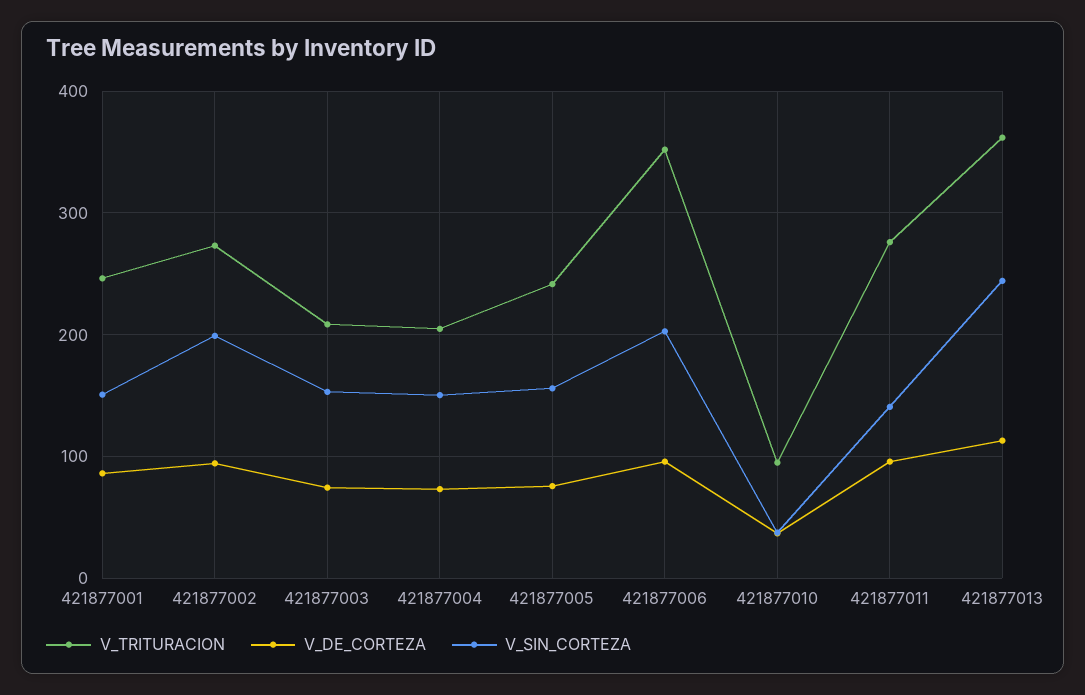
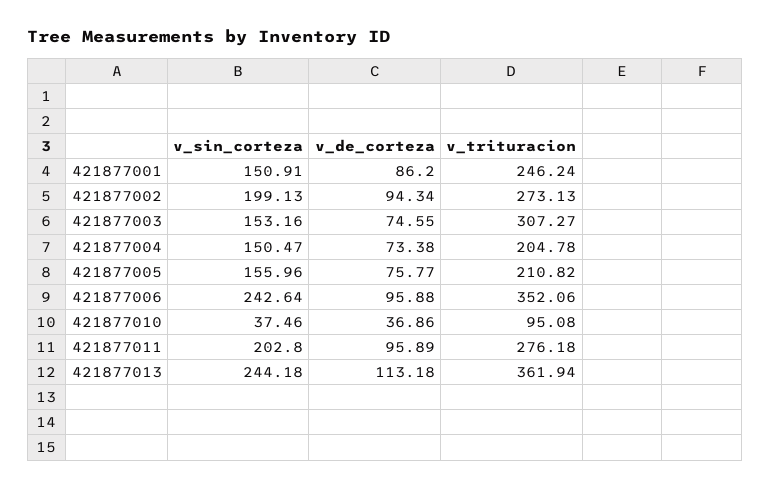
V_TRITURACION, 421877003: 210 -> 307.27
V_TRITURACION, 421877005: 240 -> 210.82
V_SIN_CORTEZA, 421877006: 200 -> 242.64
V_SIN_CORTEZA, 421877011: 140 -> 202.8

